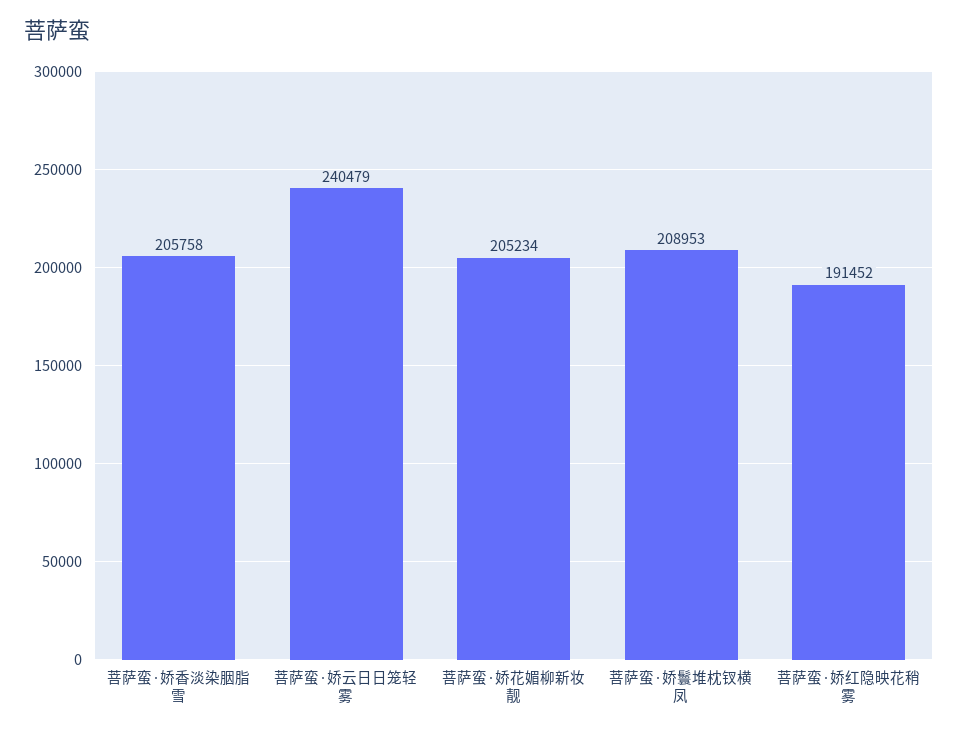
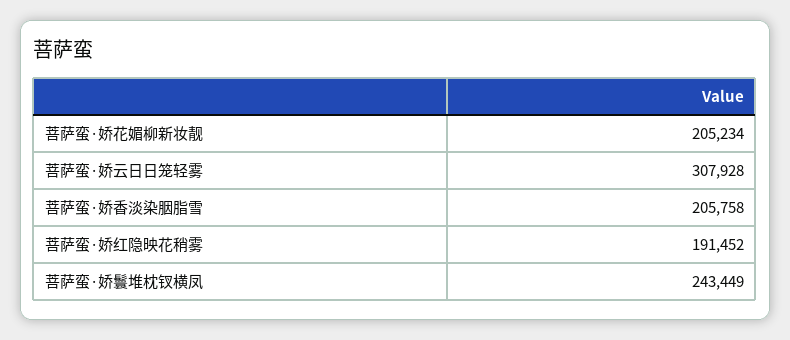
菩萨蛮·娇云日日笼轻雾: 240479 -> 307928
菩萨蛮·娇鬟堆枕钗横凤: 208953 -> 243449

